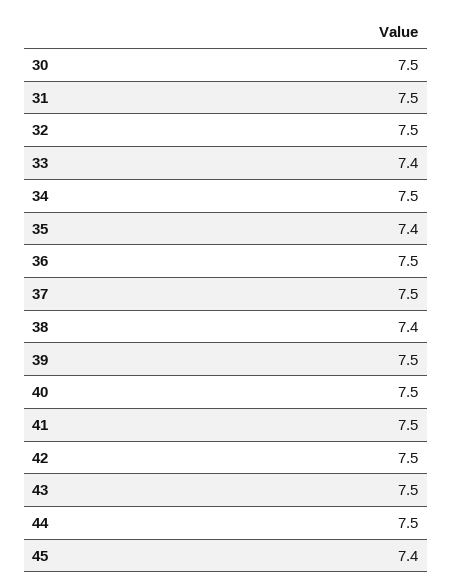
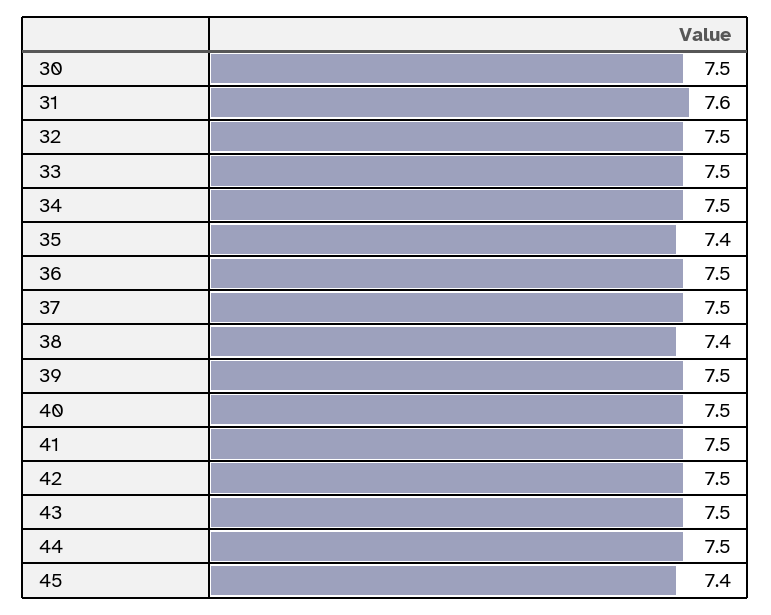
31: 7.5 -> 7.6
33: 7.4 -> 7.5

